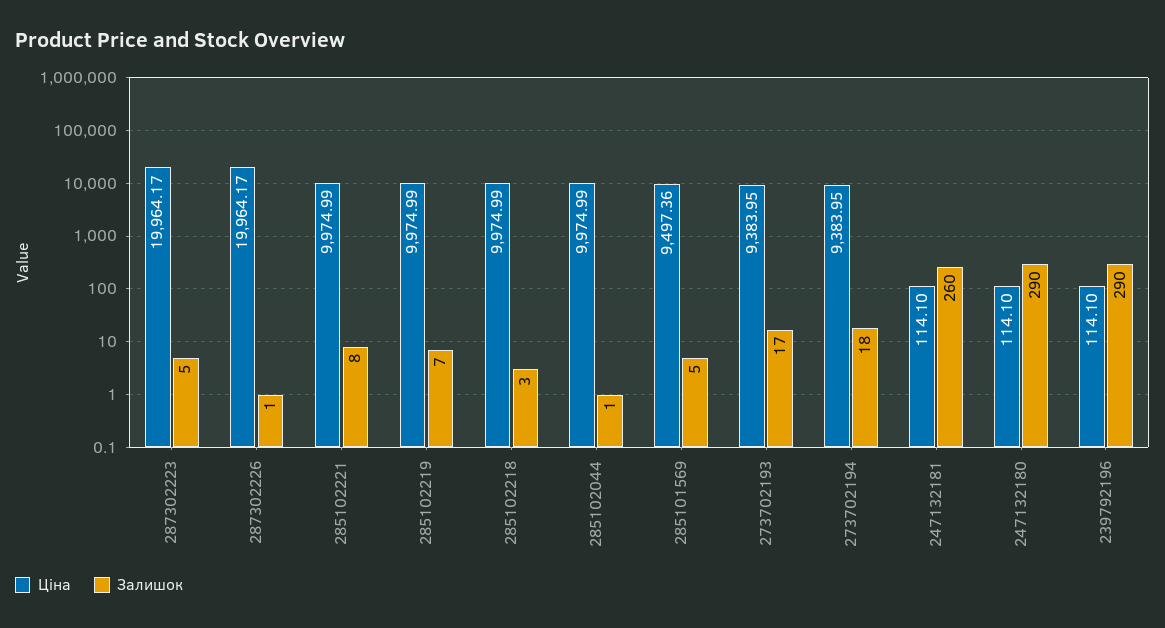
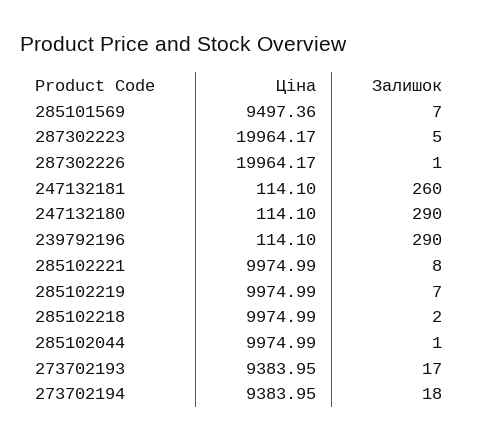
Залишок, 285102218: 3 -> 2
Залишок, 285101569: 5 -> 7

